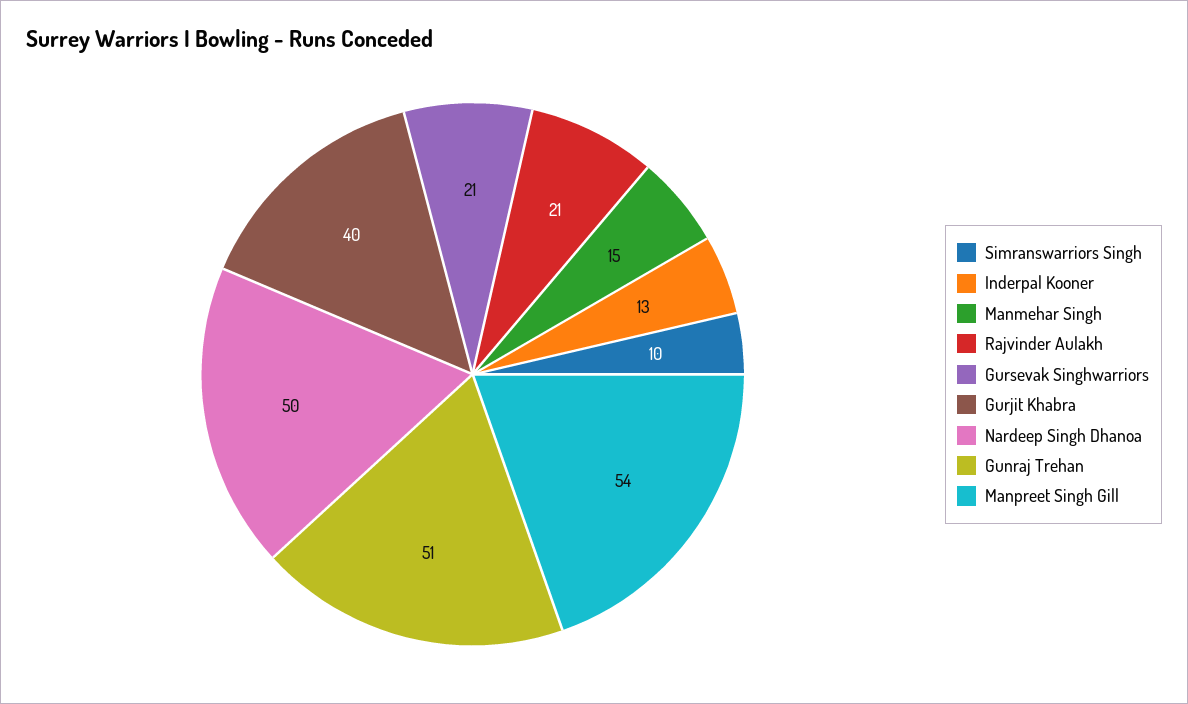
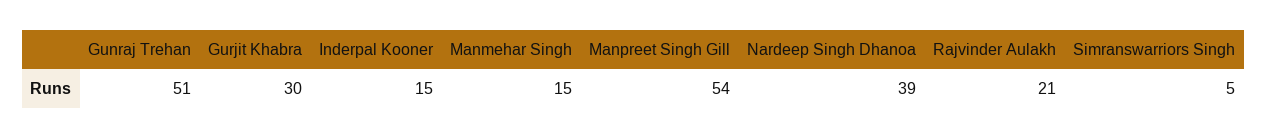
Simranswarriors Singh: 10 -> 5
Inderpal Kooner: 13 -> 15
Gursevak Singhwarriors: 21 -> none
Gurjit Khabra: 40 -> 30
Nardeep Singh Dhanoa: 50 -> 39

